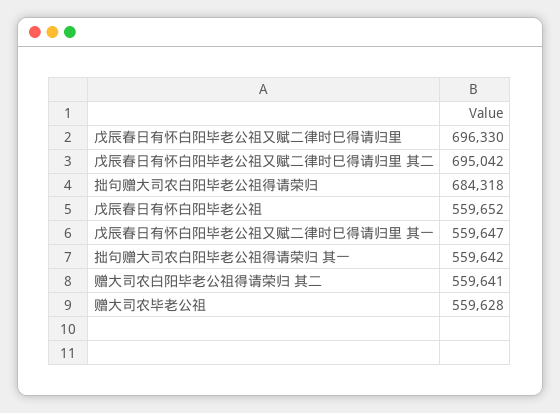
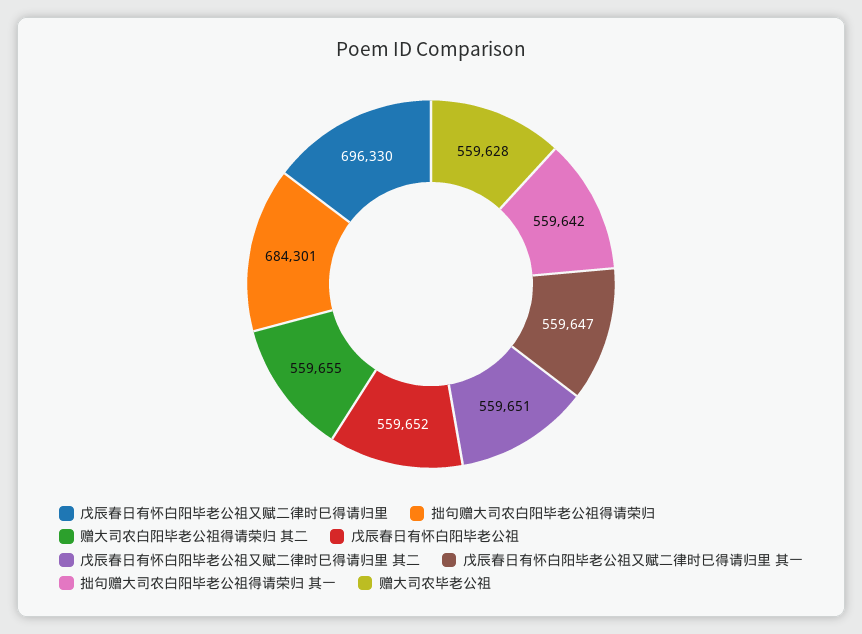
戊辰春日有怀白阳毕老公祖又赋二律时巳得请归里 其二: 695042 -> 559651
拙句赠大司农白阳毕老公祖得请荣归: 684318 -> 684301
赠大司农白阳毕老公祖得请荣归 其二: 559641 -> 559655

